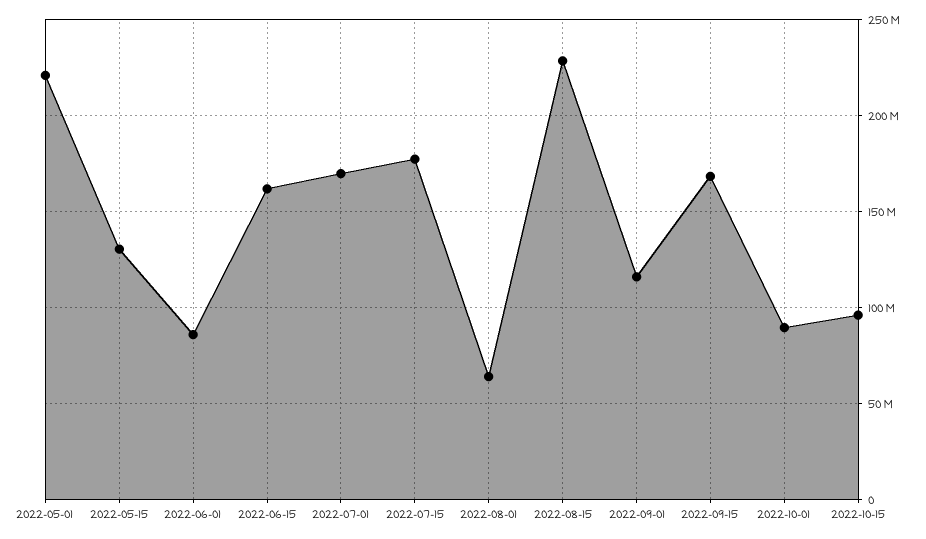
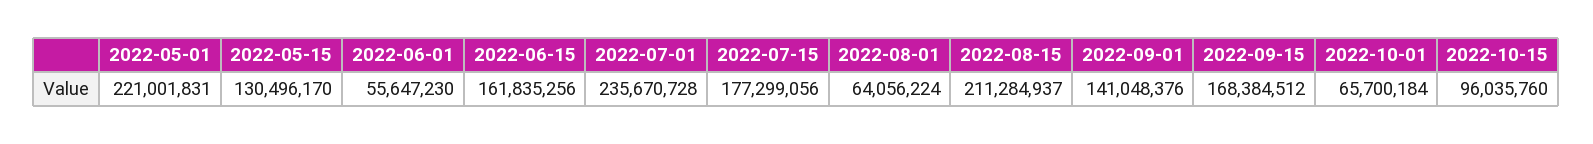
2022-06-01: 85000000 -> 55647230
2022-07-01: 170000000 -> 235670728
2022-08-15: 230000000 -> 211284937
2022-09-01: 115000000 -> 141048376
2022-10-01: 90000000 -> 65700184

